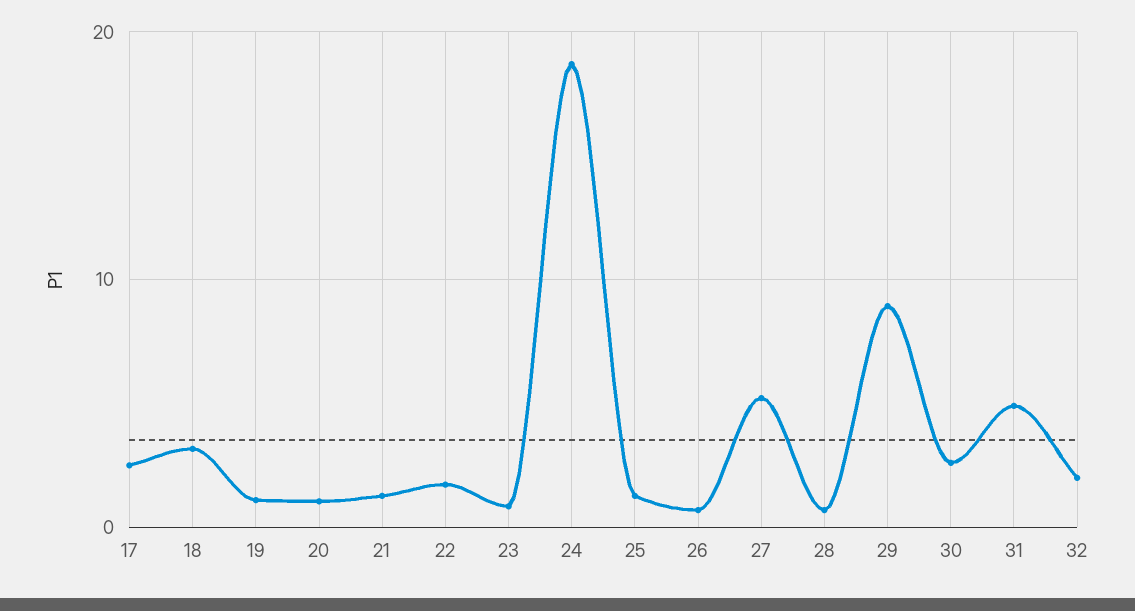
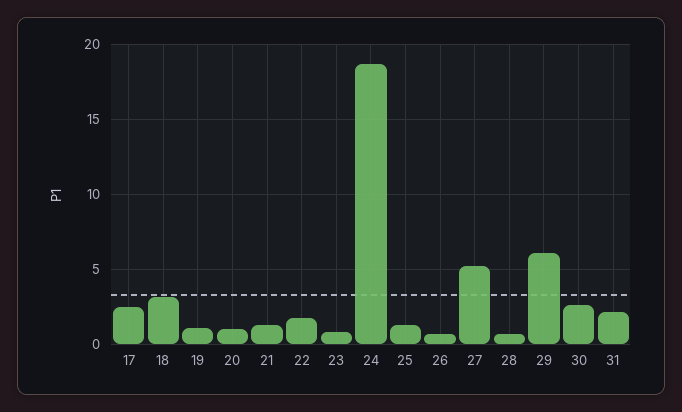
29: 9 -> 6
31: 5 -> 2
32: 2 -> none

